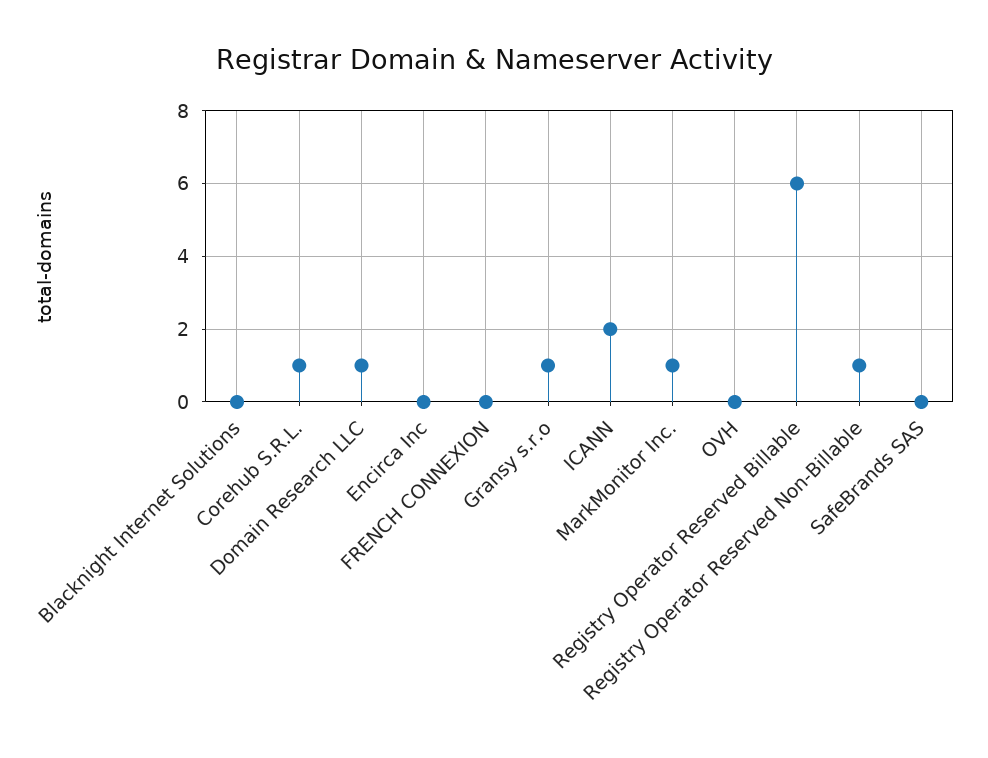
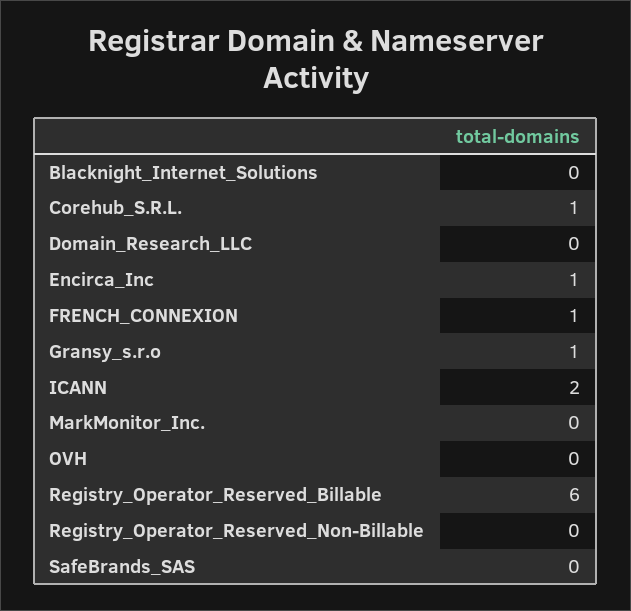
Domain Research LLC: 1 -> 0
Encirca Inc: 0 -> 1
FRENCH CONNEXION: 0 -> 1
MarkMonitor Inc.: 1 -> 0
Registry Operator Reserved Non-Billable: 1 -> 0

